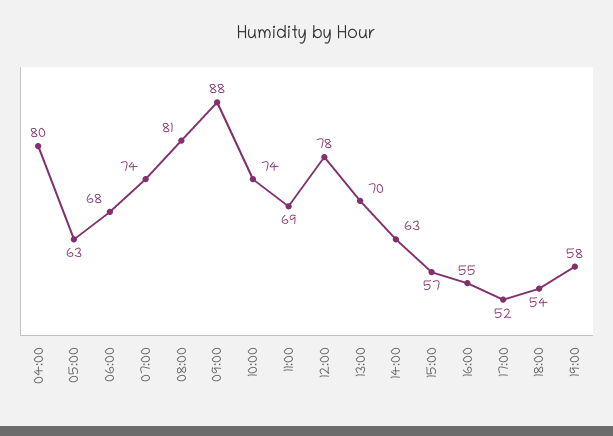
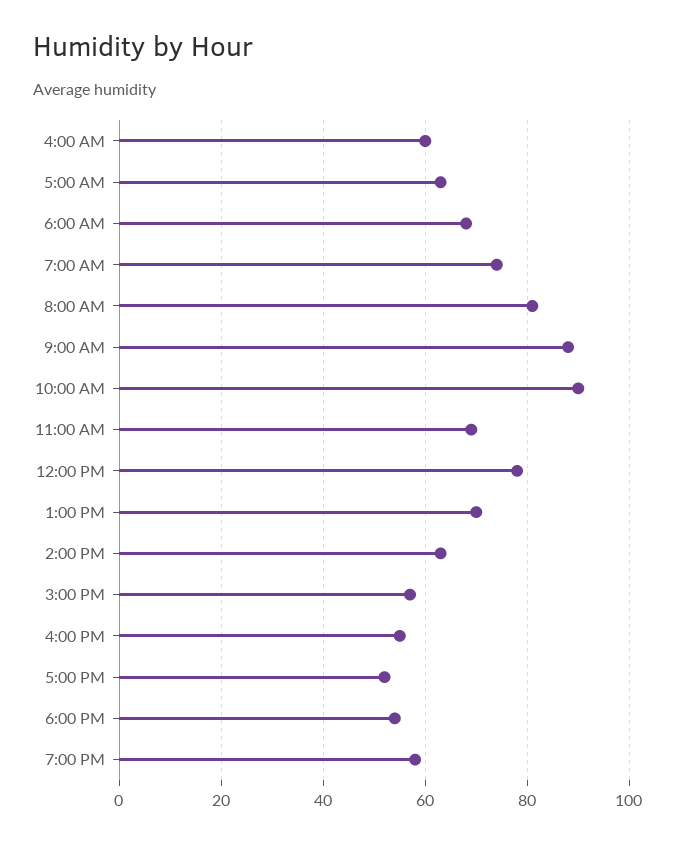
04:00: 80 -> 60
10:00: 74 -> 90

